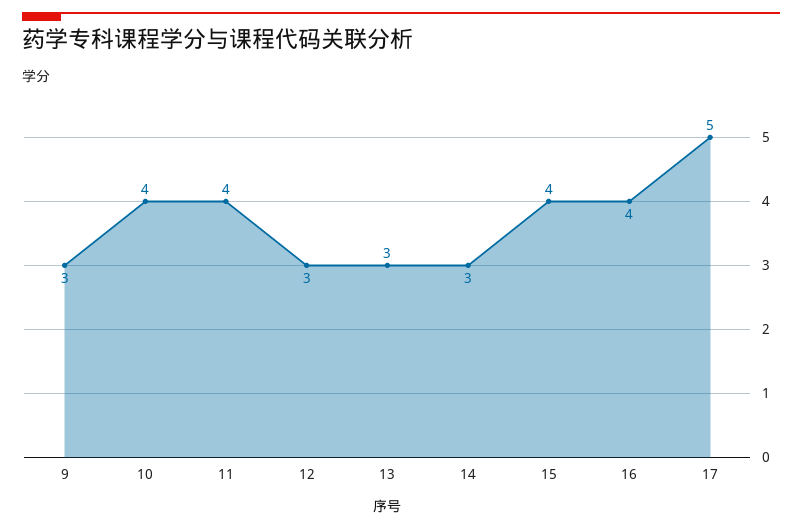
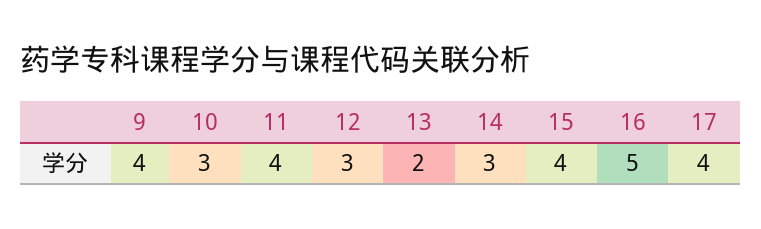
9: 3 -> 4
10: 4 -> 3
13: 3 -> 2
16: 4 -> 5
17: 5 -> 4

